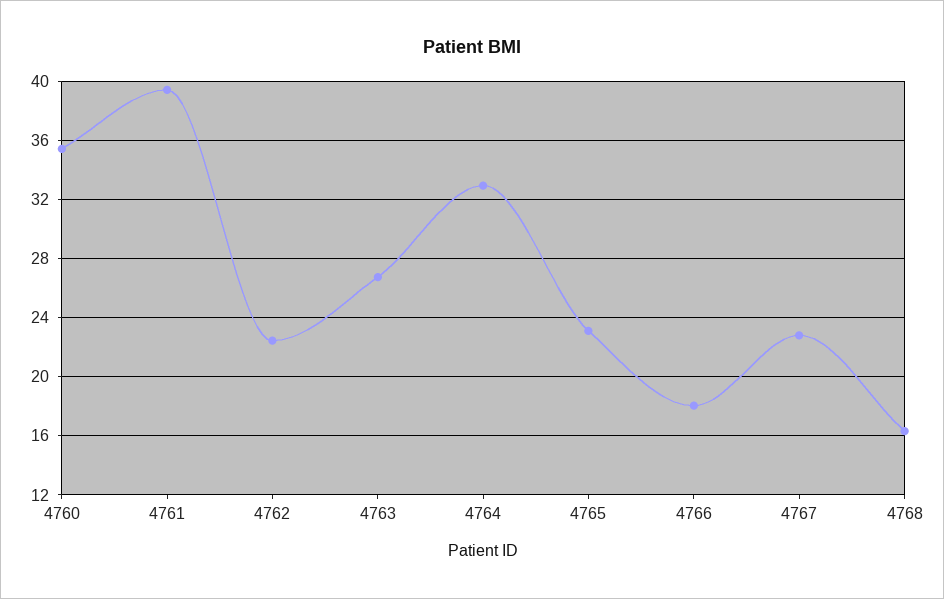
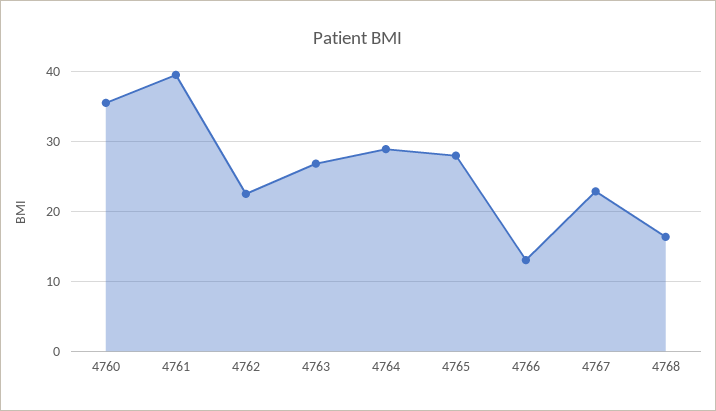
4764: 33 -> 29
4765: 23 -> 28
4766: 18 -> 13

